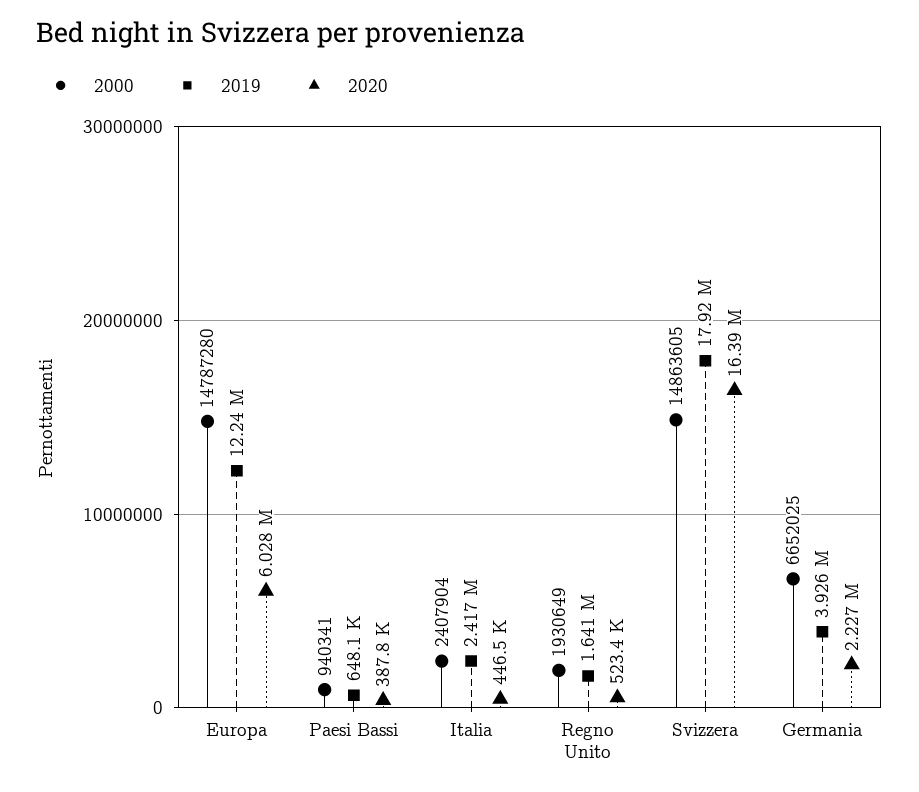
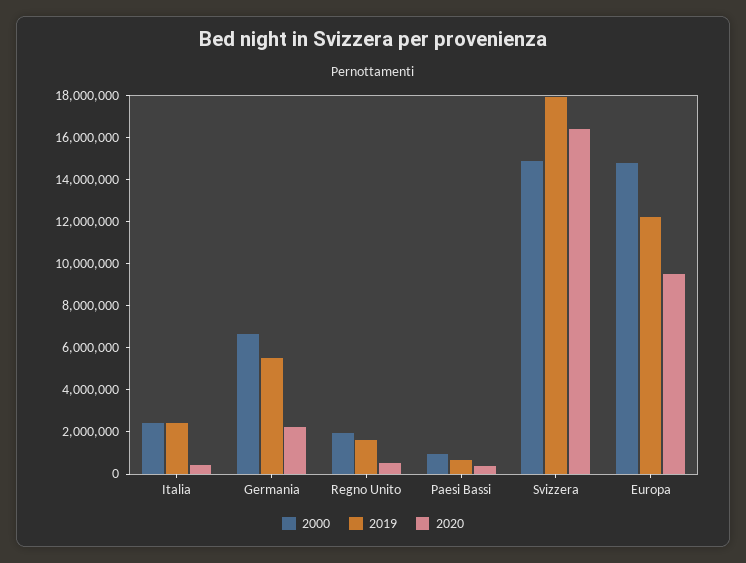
2020, Europa: 6028000 -> 9500000
2019, Germania: 3926000 -> 5500000

